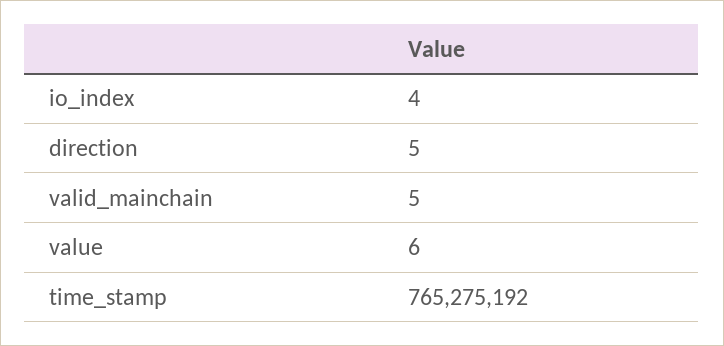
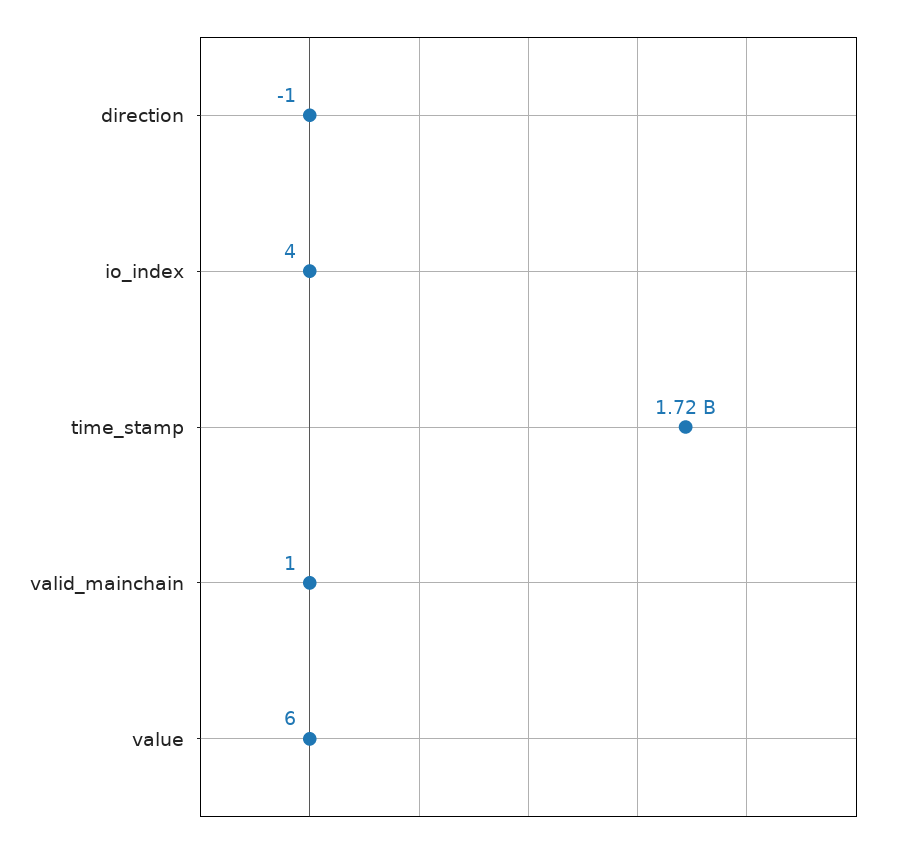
direction: 5 -> -1
valid_mainchain: 5 -> 1
time_stamp: 765275192 -> 1720000000

